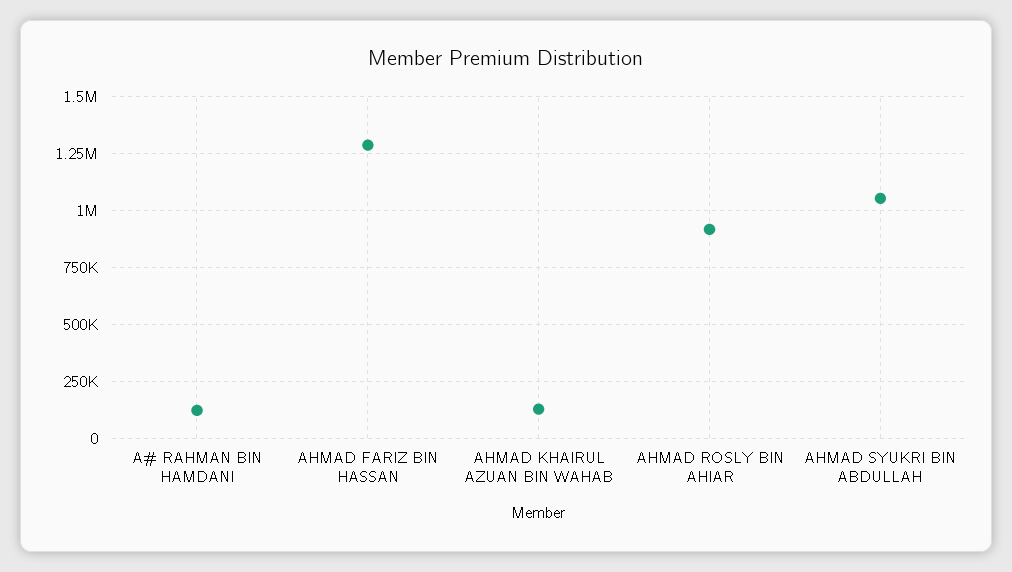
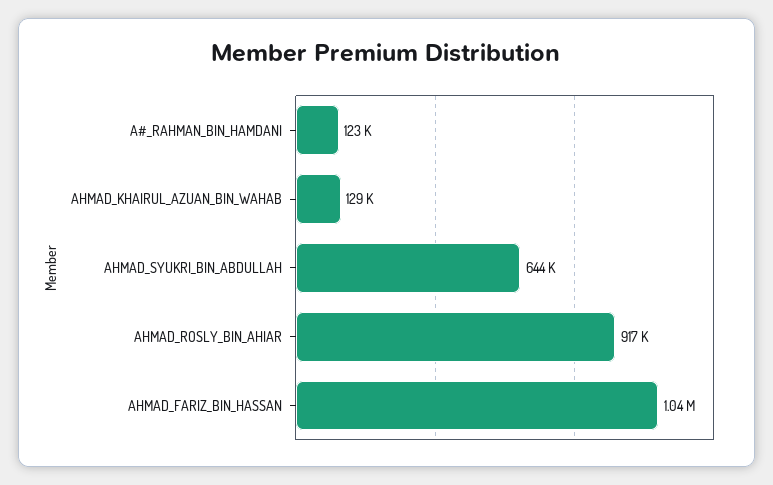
AHMAD FARIZ BIN HASSAN: 1300000 -> 1040000
AHMAD SYUKRI BIN ABDULLAH: 1050000 -> 644000

